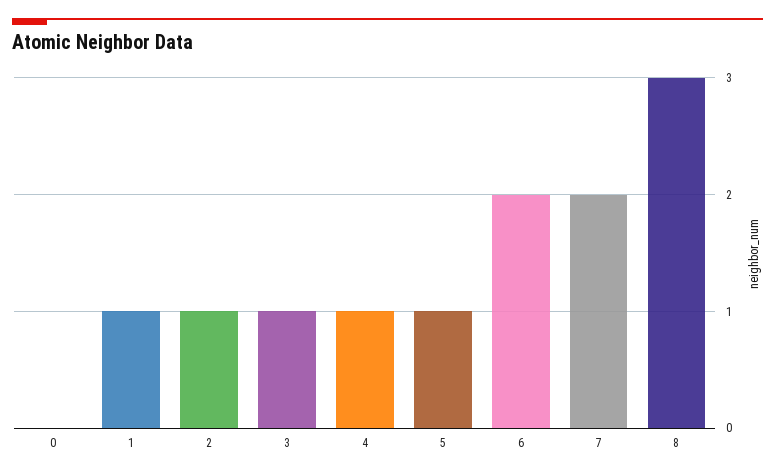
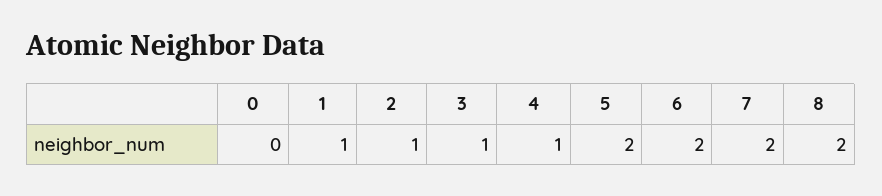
5: 1 -> 2
8: 3 -> 2

